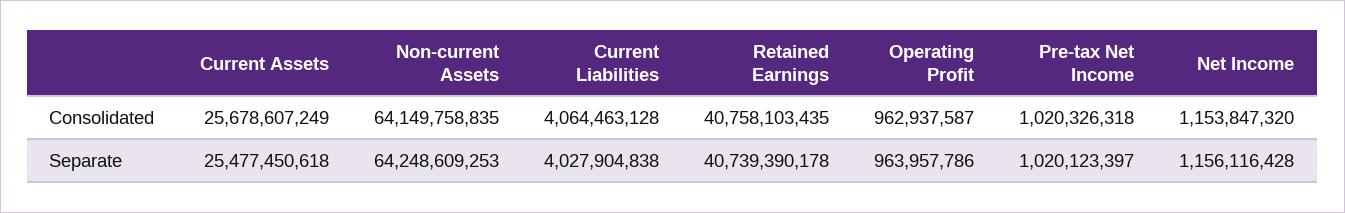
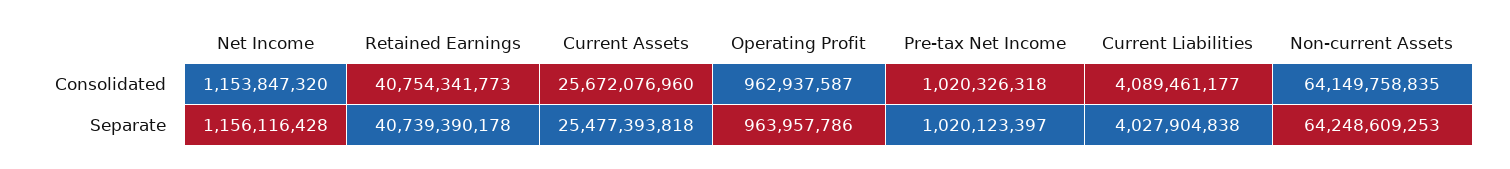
Current Assets, Consolidated: 25678607249 -> 25672076960
Current Liabilities, Consolidated: 4064463128 -> 4089461177
Retained Earnings, Consolidated: 40758103435 -> 40754341773
Current Assets, Separate: 25477450618 -> 25477393818

